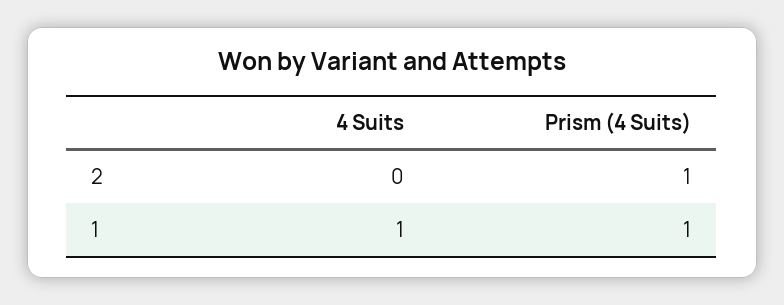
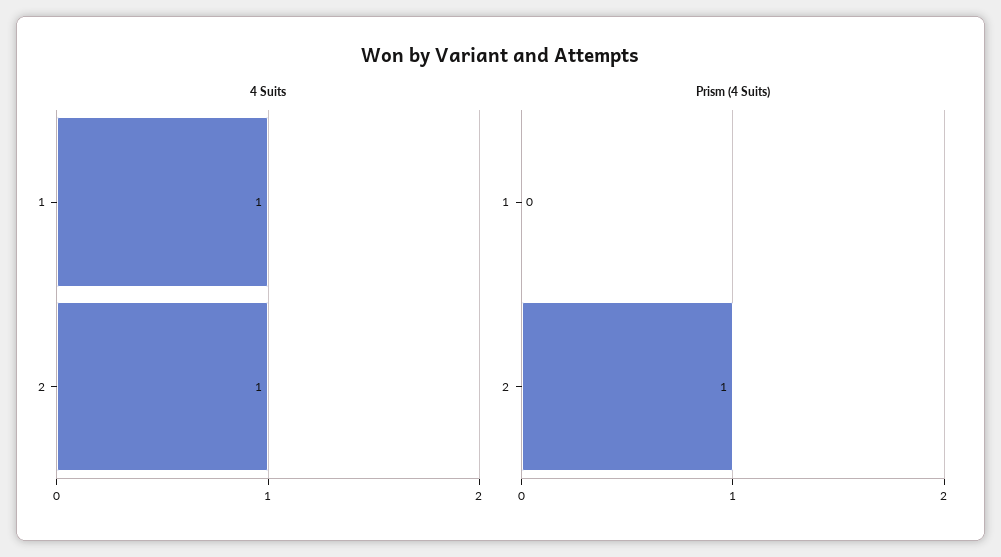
4 Suits, 2: 0 -> 1
Prism (4 Suits), 1: 1 -> 0

